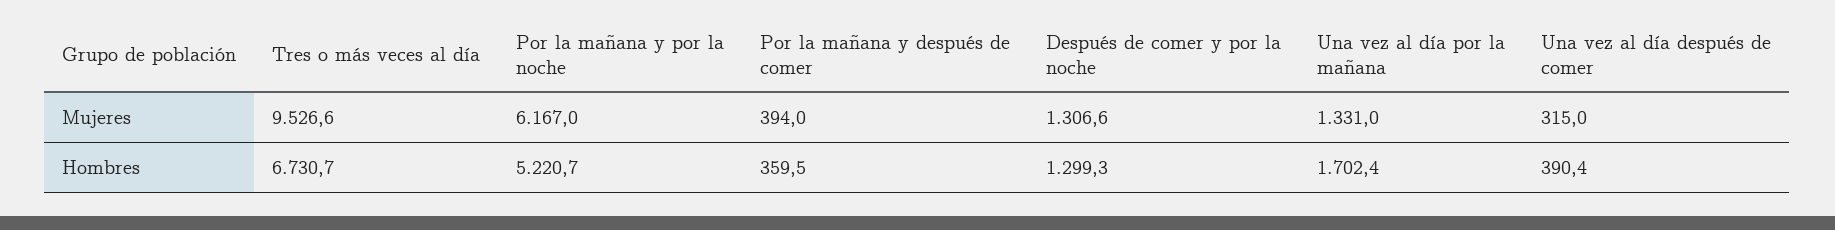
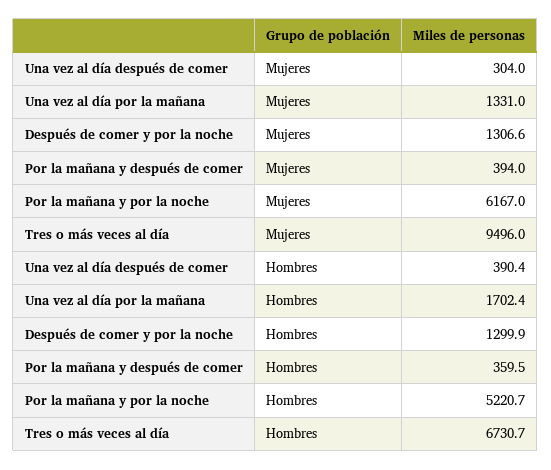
Tres o más veces al día, Mujeres: 9526.6 -> 9496
Una vez al día después de comer, Mujeres: 315 -> 304
Después de comer y por la noche, Hombres: 1299.3 -> 1299.9

